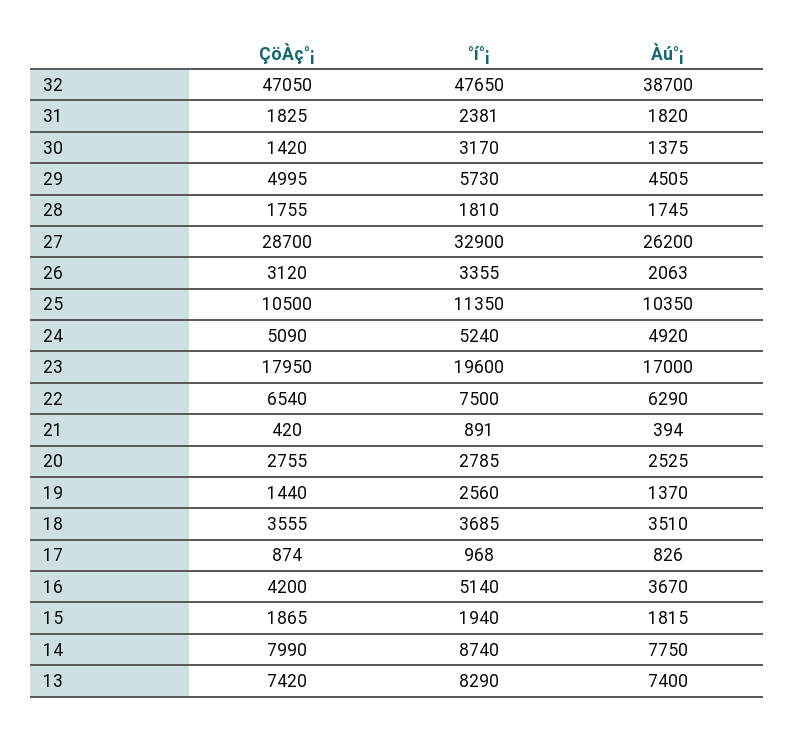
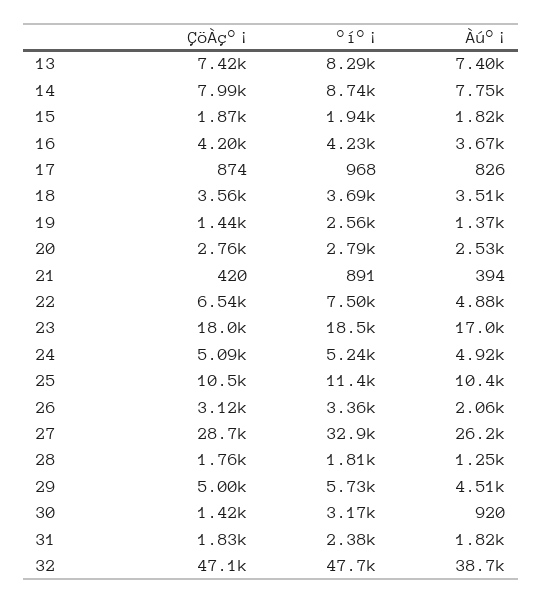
Àú°¡, 30: 1375 -> 920
Àú°¡, 28: 1745 -> 1250
°í°¡, 23: 19600 -> 18500
Àú°¡, 22: 6290 -> 4880
°í°¡, 16: 5140 -> 4230

